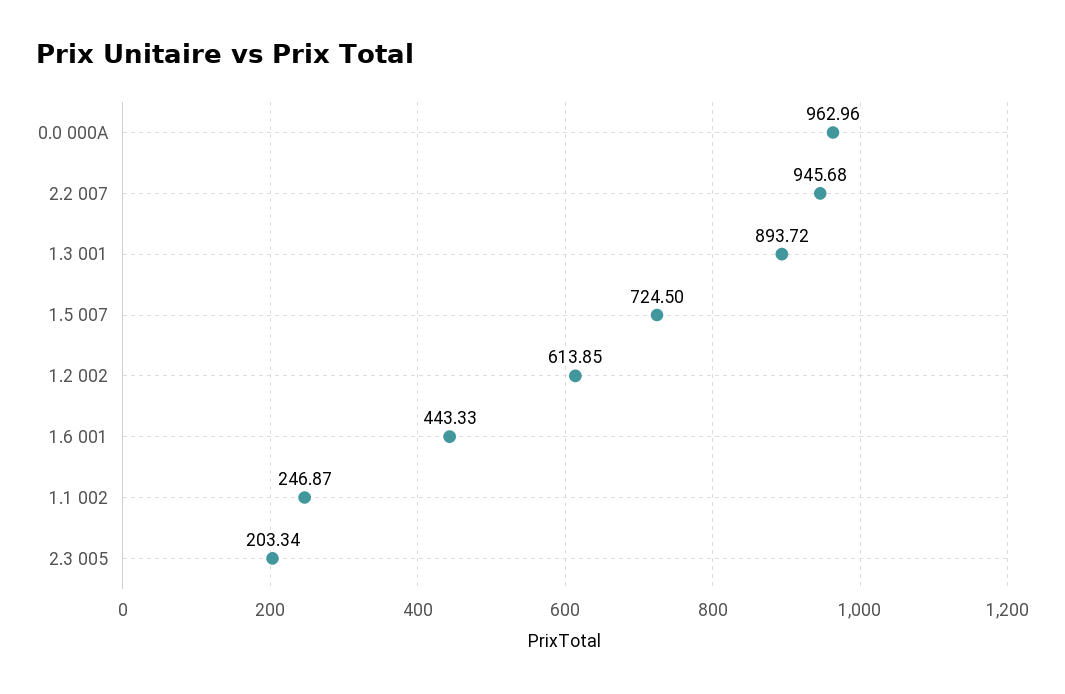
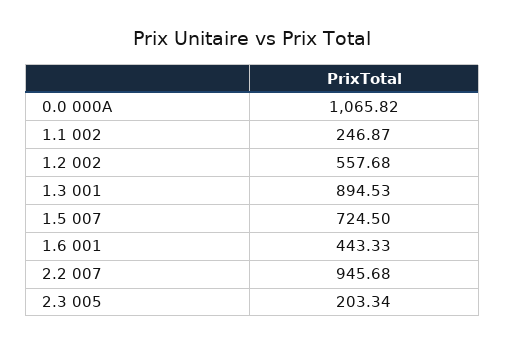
0.0 000A: 962.96 -> 1065.82
1.3 001: 893.72 -> 894.53
1.2 002: 613.85 -> 557.68

